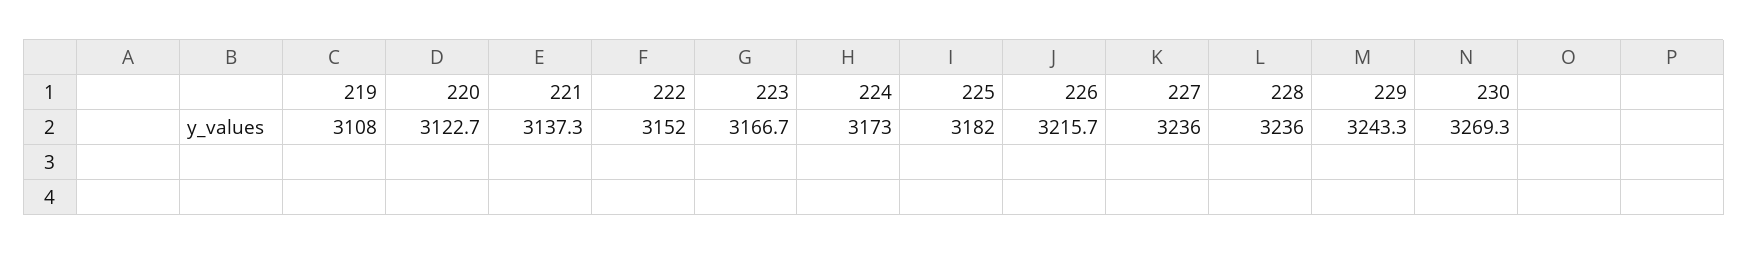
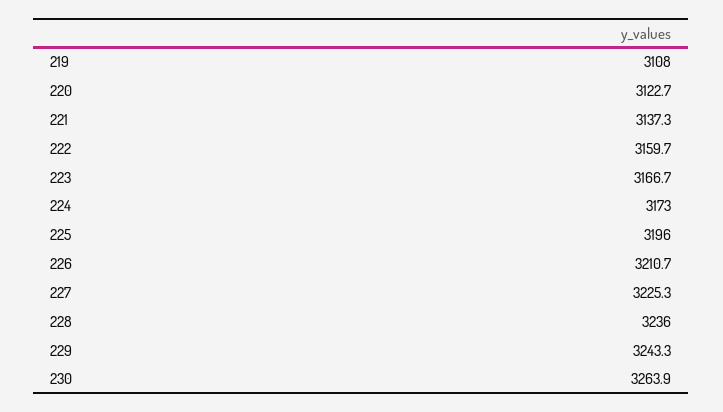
222: 3152 -> 3159.7
225: 3182 -> 3196
226: 3215.7 -> 3210.7
227: 3236 -> 3225.3
230: 3269.3 -> 3263.9

